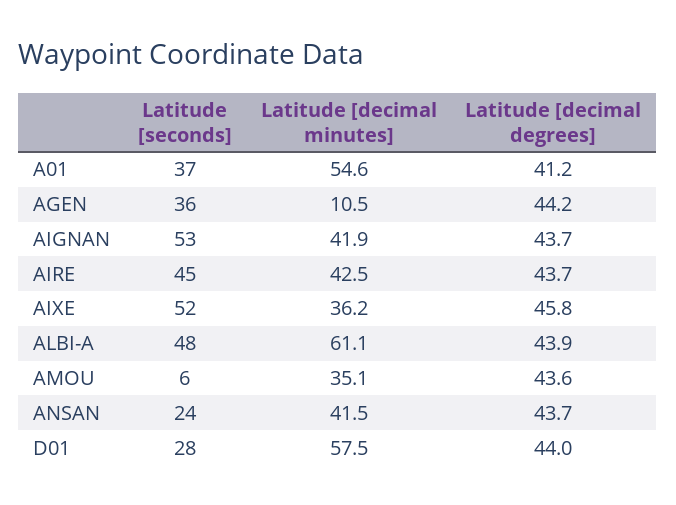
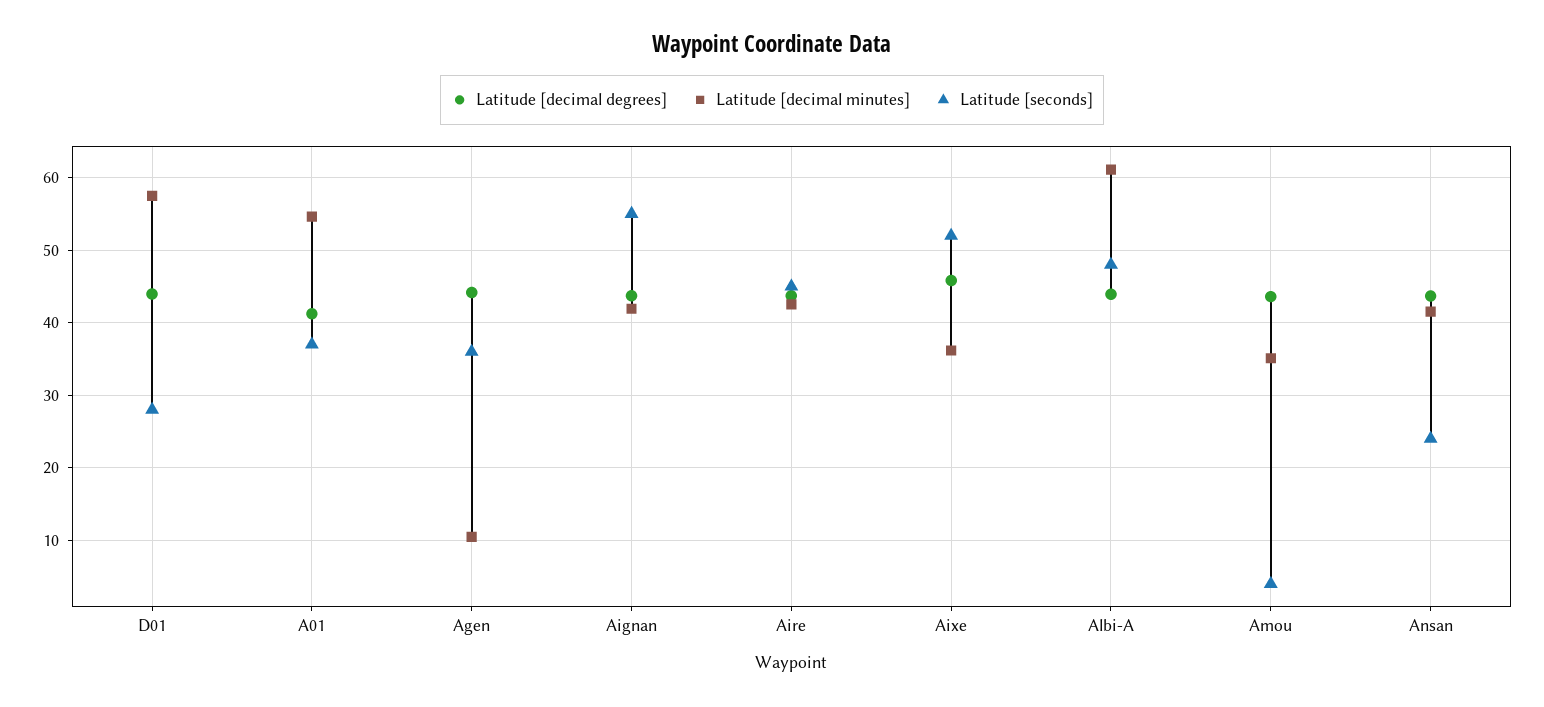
Latitude [seconds], AIGNAN: 53 -> 55
Latitude [seconds], AMOU: 6 -> 4

